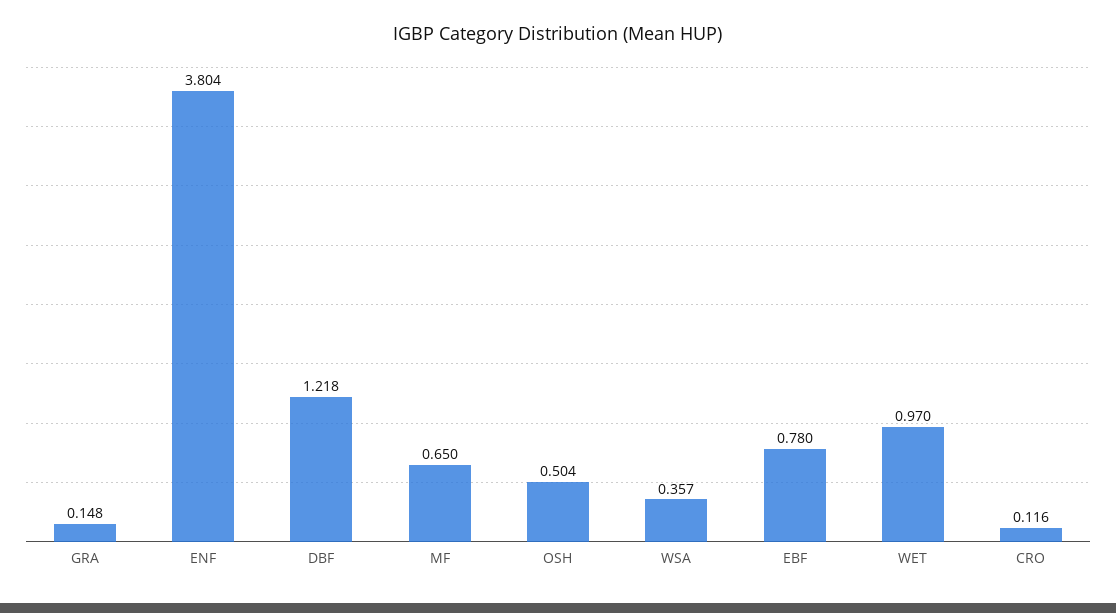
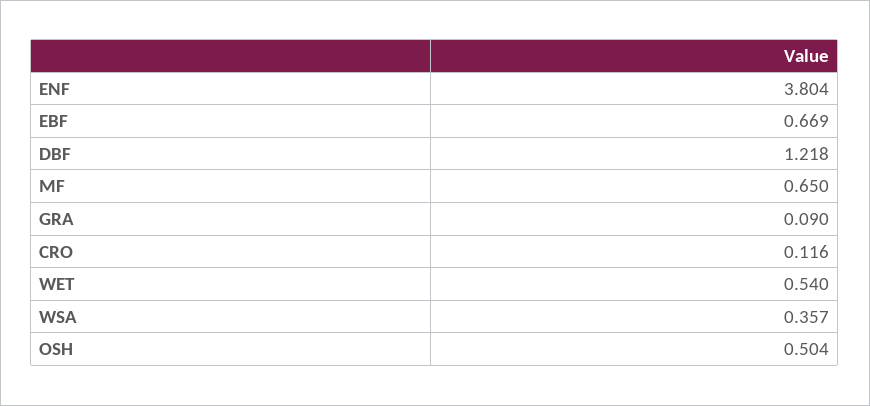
GRA: 0.148 -> 0.09
EBF: 0.78 -> 0.669
WET: 0.97 -> 0.54

